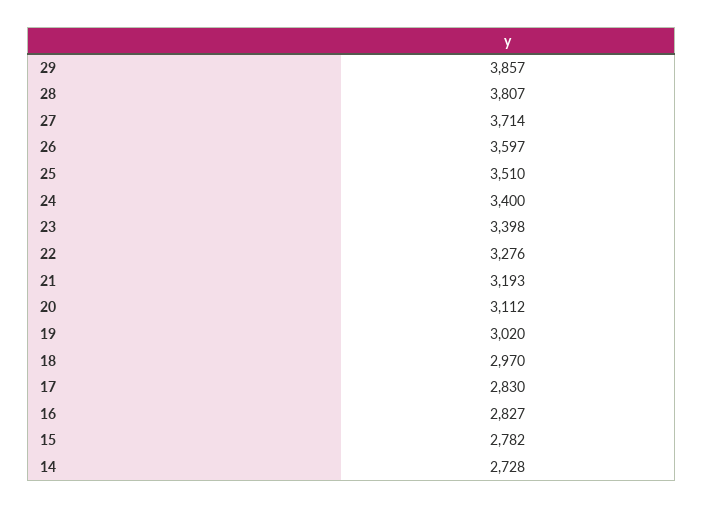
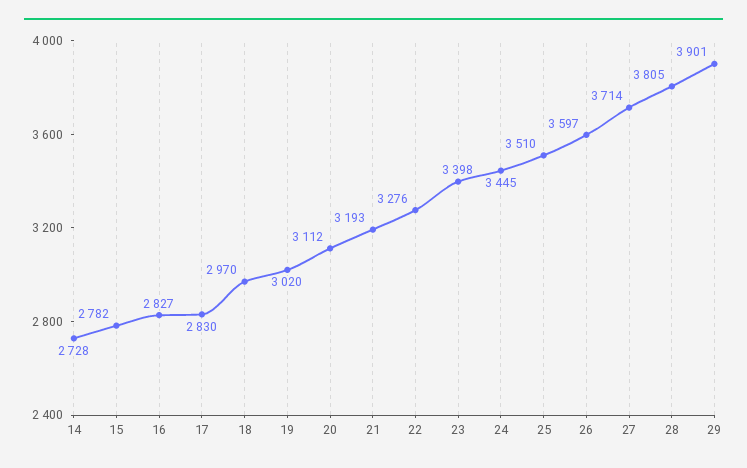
29: 3857 -> 3901
28: 3807 -> 3805
24: 3400 -> 3445

